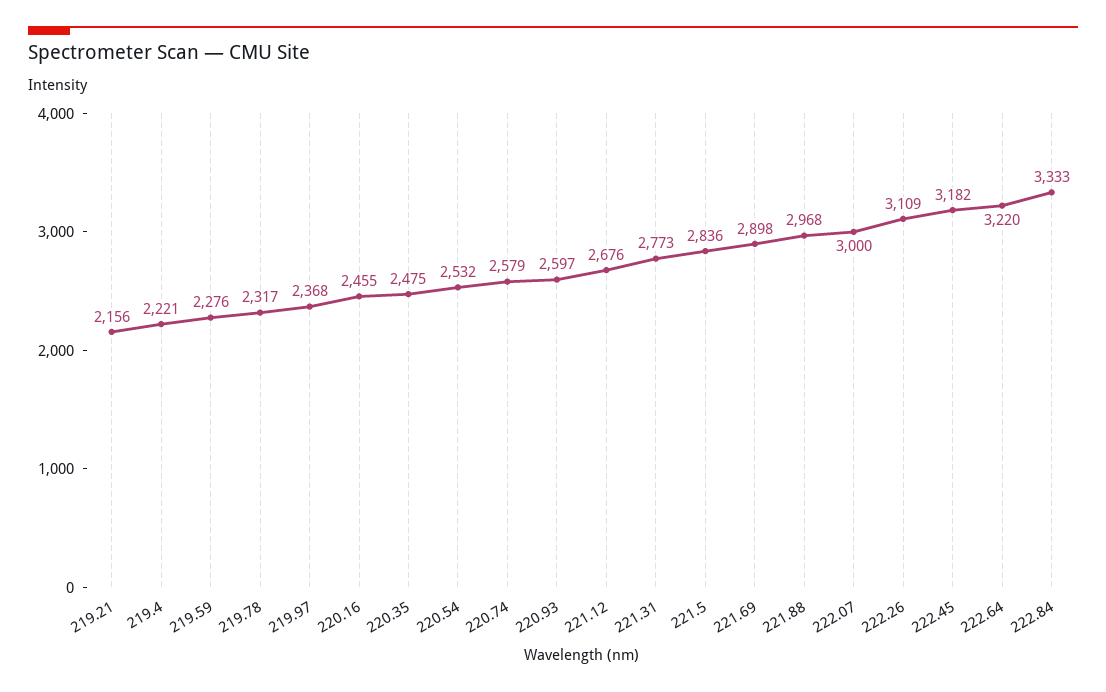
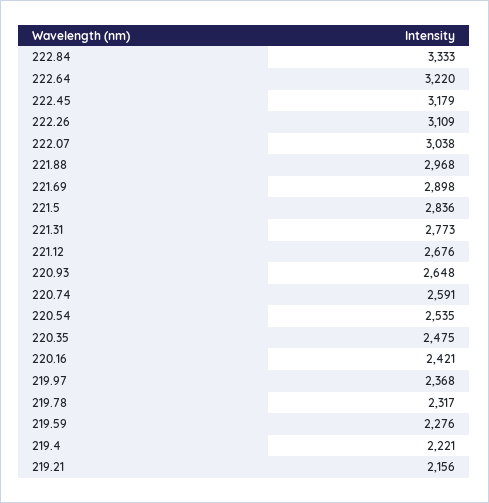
220.16: 2455 -> 2421
220.54: 2532 -> 2535
220.74: 2579 -> 2591
220.93: 2597 -> 2648
222.07: 3000 -> 3038
222.45: 3182 -> 3179

